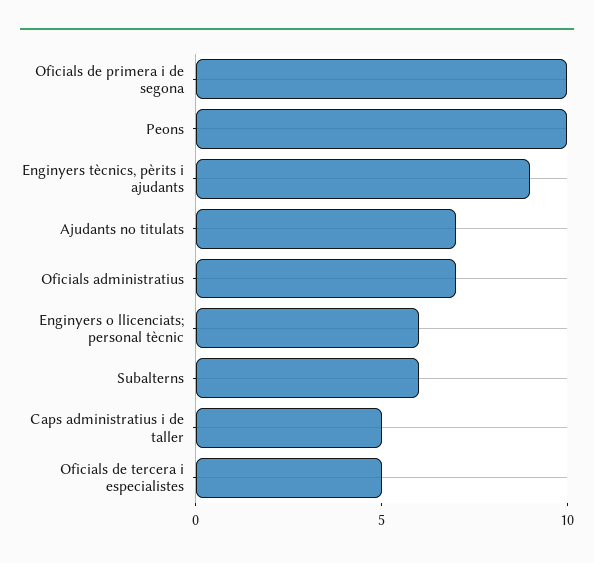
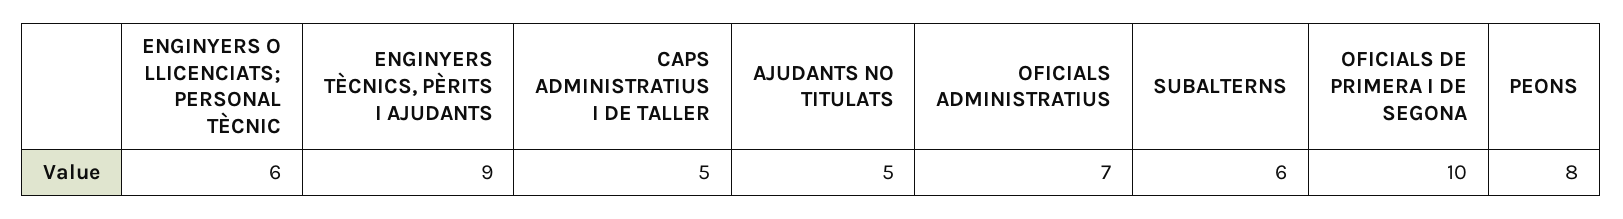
Peons: 10 -> 8
Ajudants no titulats: 7 -> 5
Oficials de tercera i especialistes: 5 -> none

